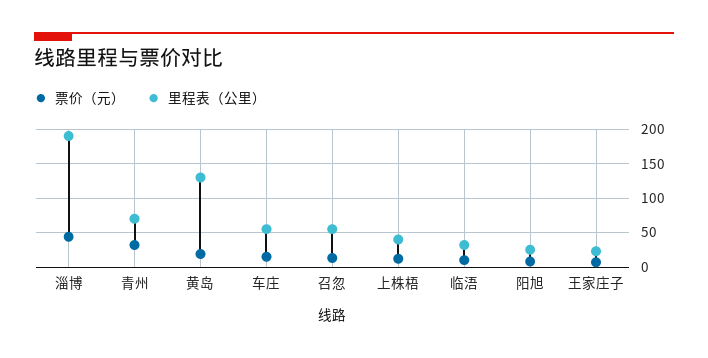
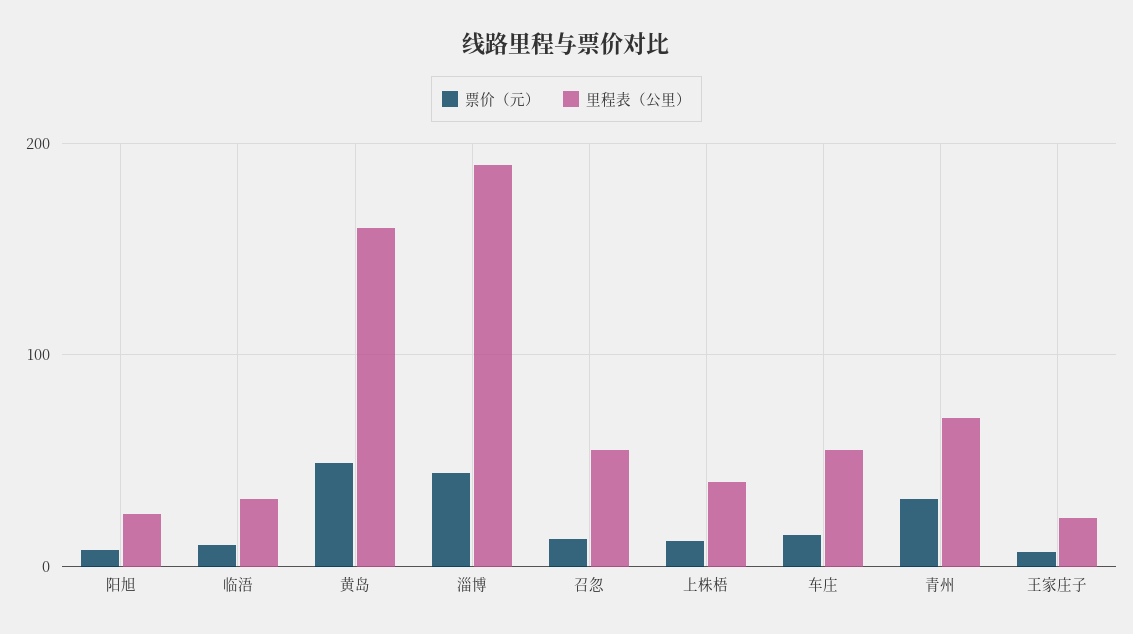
票价（元）, 黄岛: 20 -> 50
里程表（公里）, 黄岛: 130 -> 160

